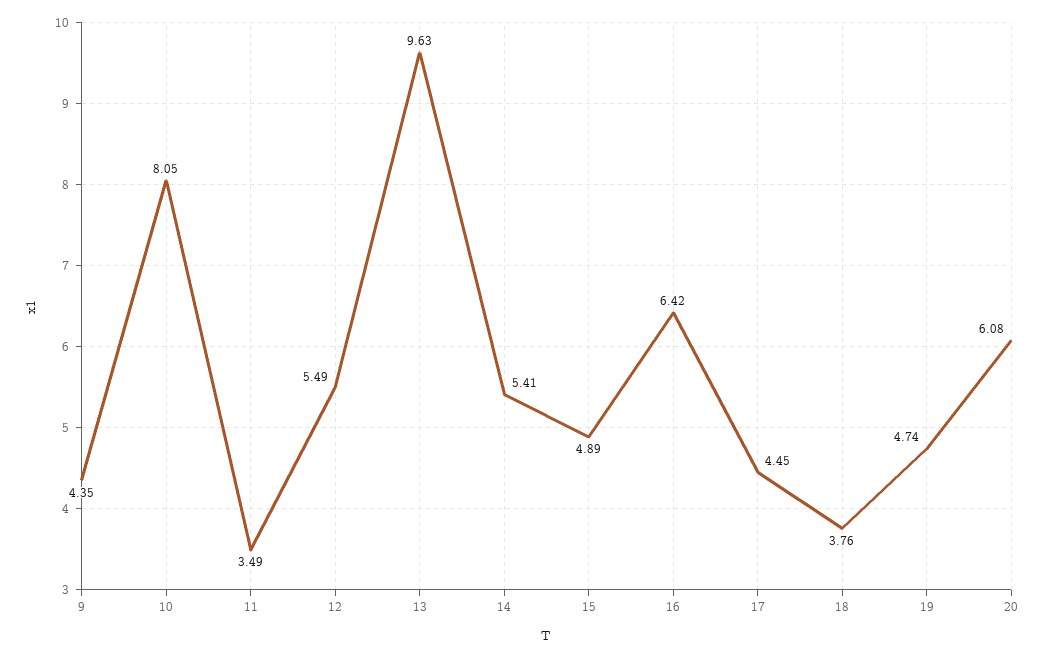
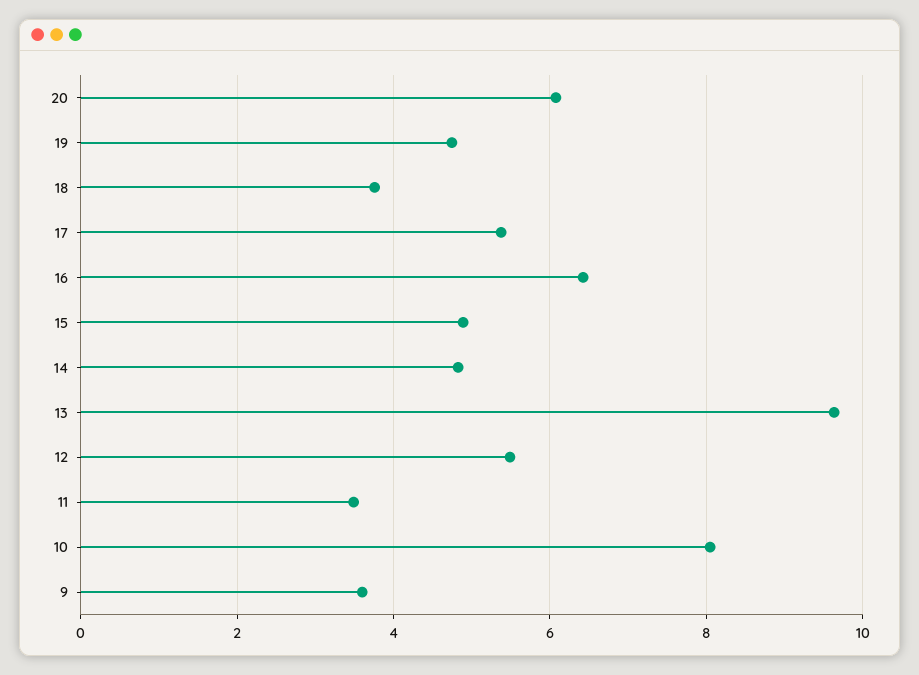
9: 4.35 -> 3.6
14: 5.41 -> 4.8
17: 4.45 -> 5.4

